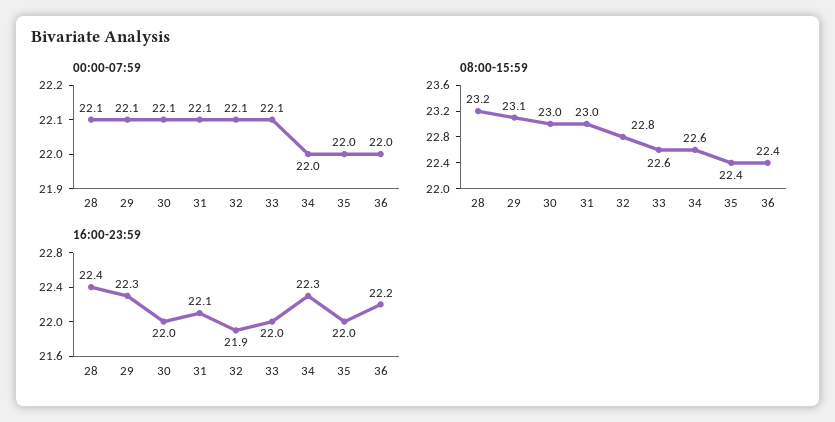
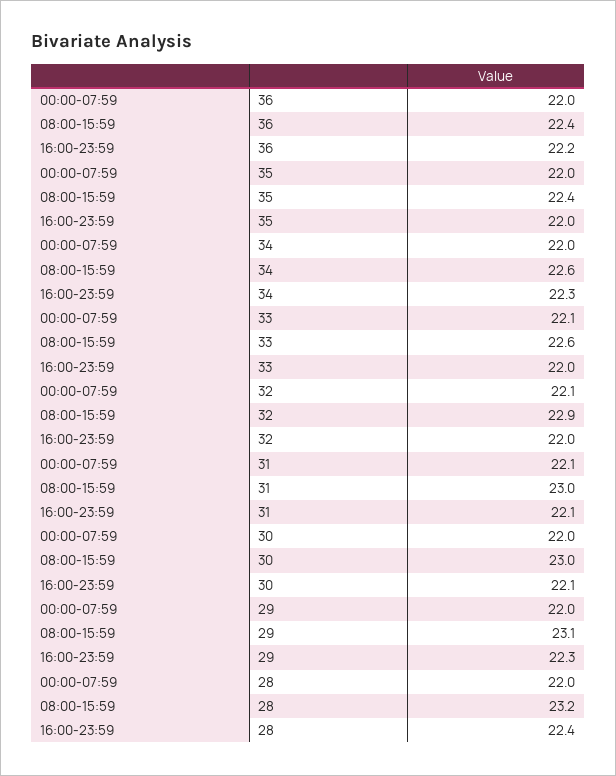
00:00-07:59, 28: 22.1 -> 22
00:00-07:59, 29: 22.1 -> 22
00:00-07:59, 30: 22.1 -> 22
08:00-15:59, 32: 22.8 -> 22.9
16:00-23:59, 30: 22 -> 22.1
16:00-23:59, 32: 21.9 -> 22

